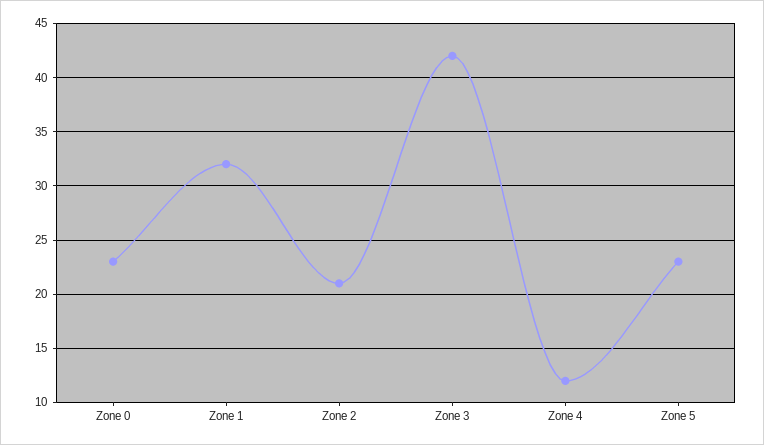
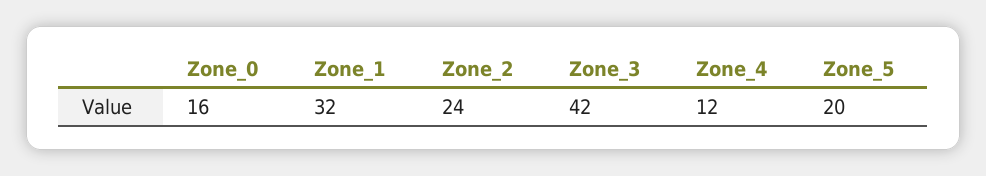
Zone 0: 23 -> 16
Zone 2: 21 -> 24
Zone 5: 23 -> 20

